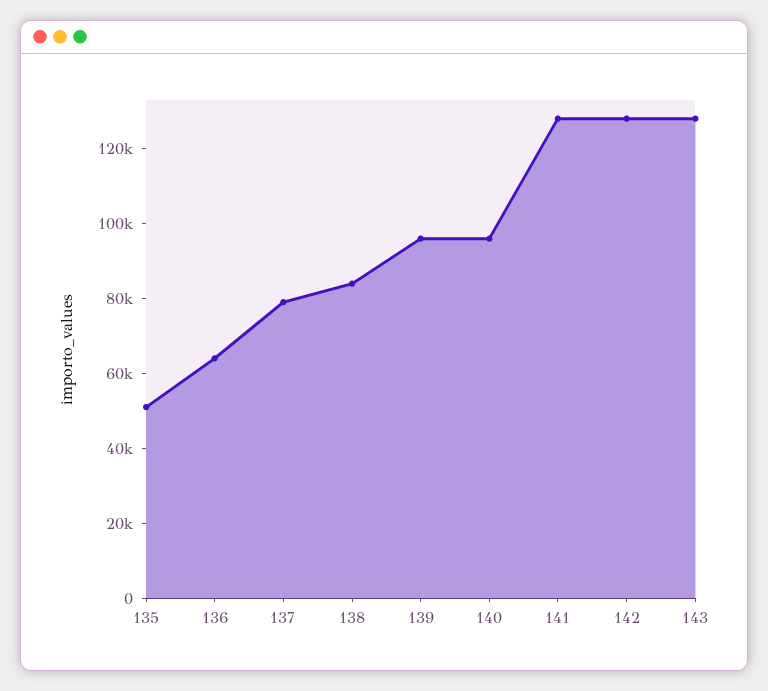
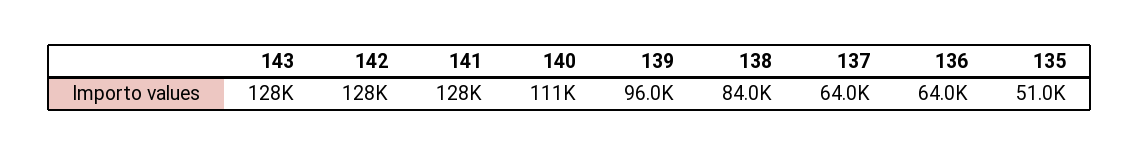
137: 80000 -> 64000
140: 95000 -> 111000

